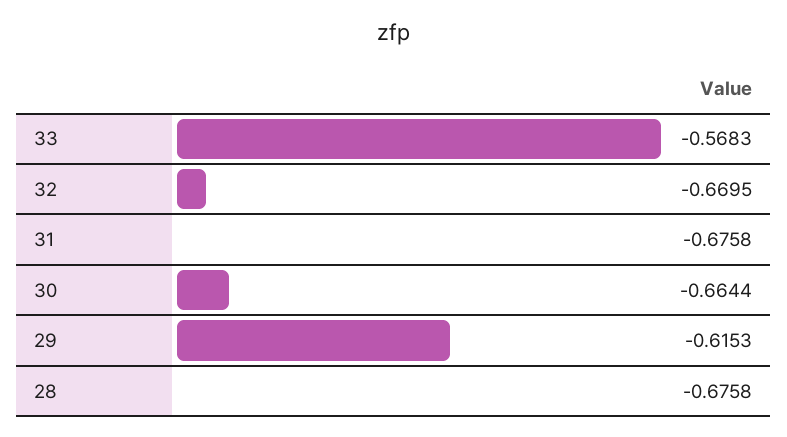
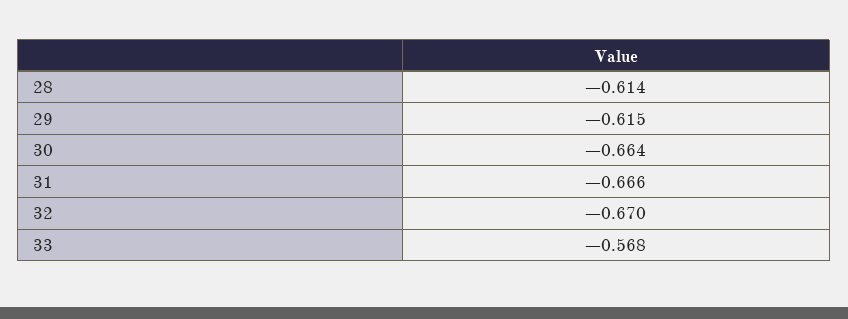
31: -0.6758 -> -0.666
28: -0.6758 -> -0.614

